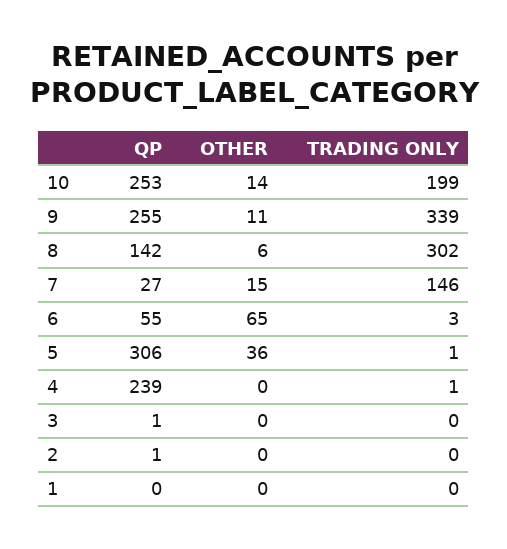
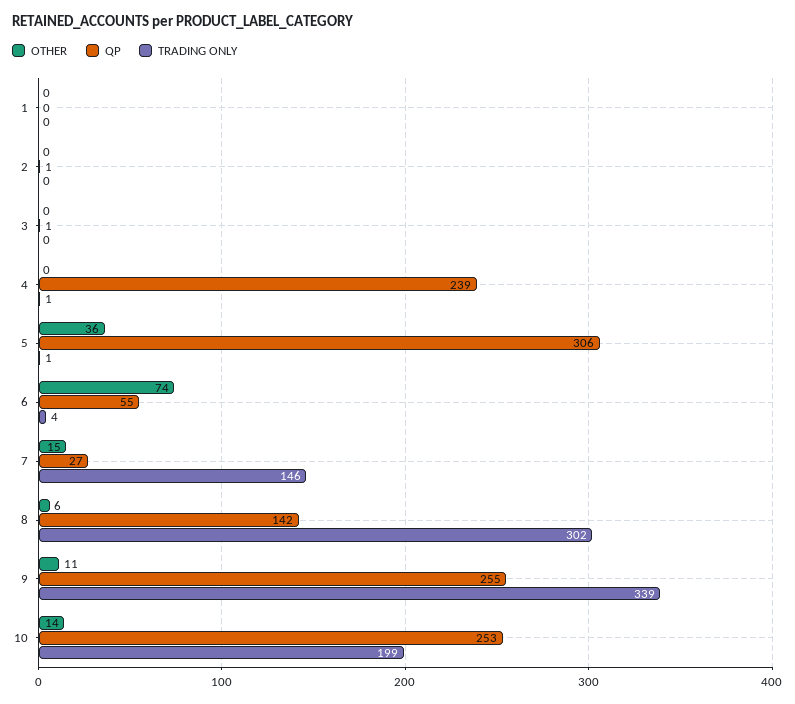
OTHER, 6: 65 -> 74
TRADING ONLY, 6: 3 -> 4

